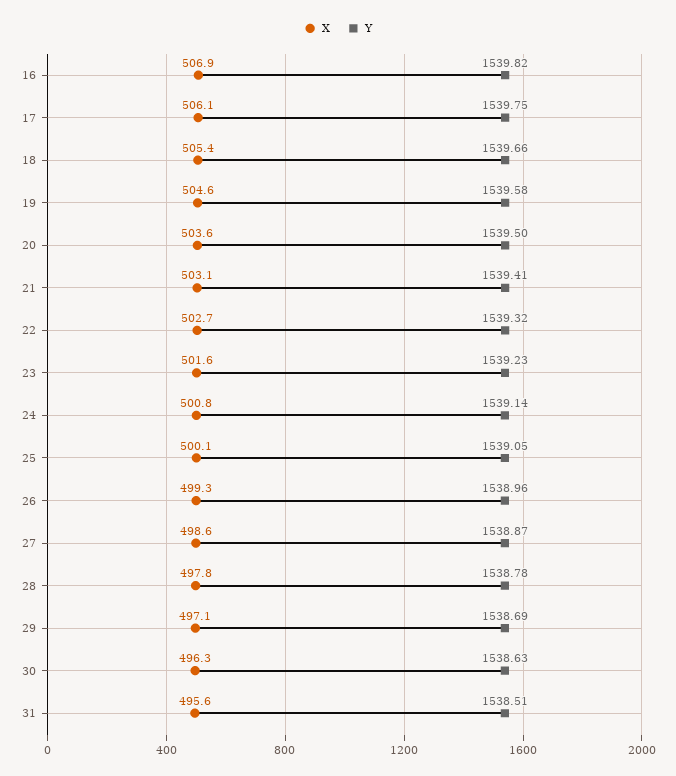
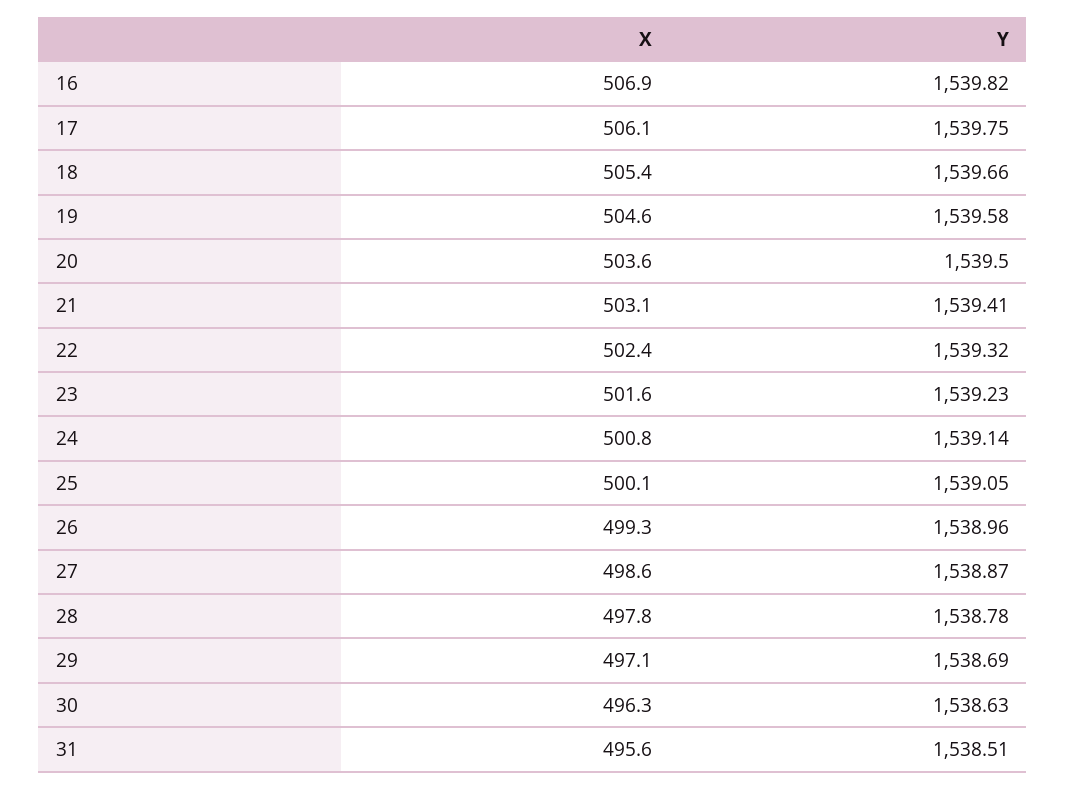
X, 22: 502.7 -> 502.4

